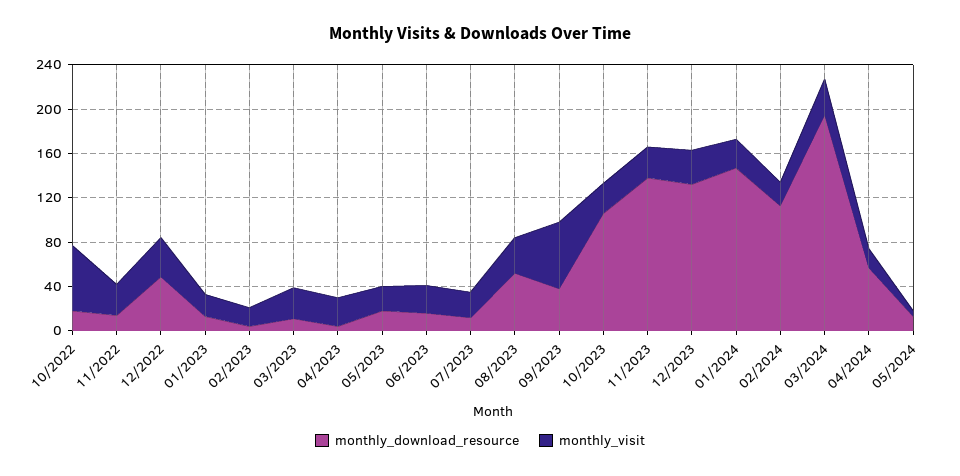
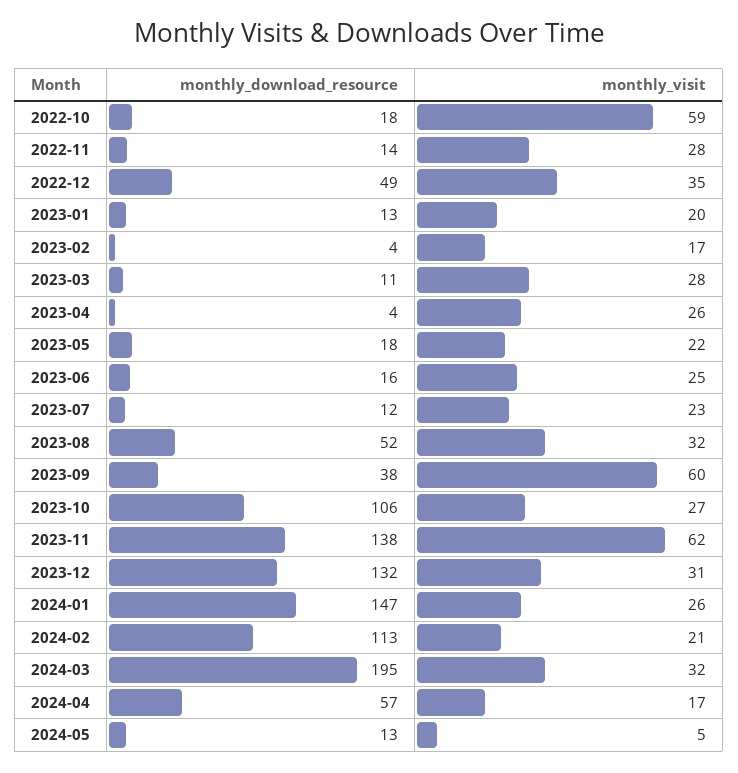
monthly_visit, 11/2023: 30 -> 62

